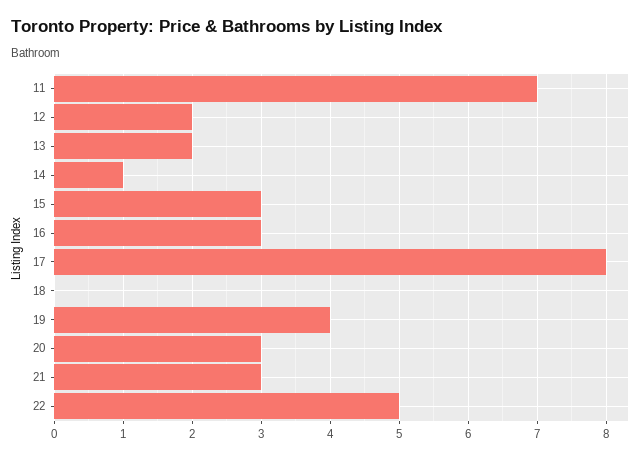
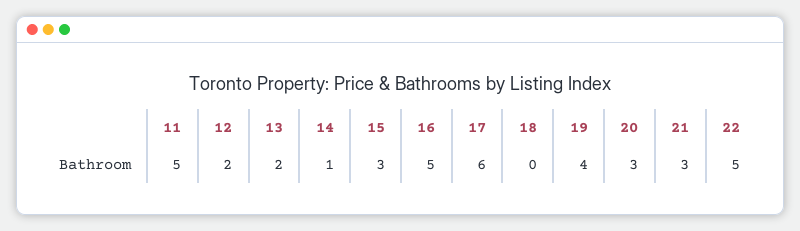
11: 7 -> 5
16: 3 -> 5
17: 8 -> 6

